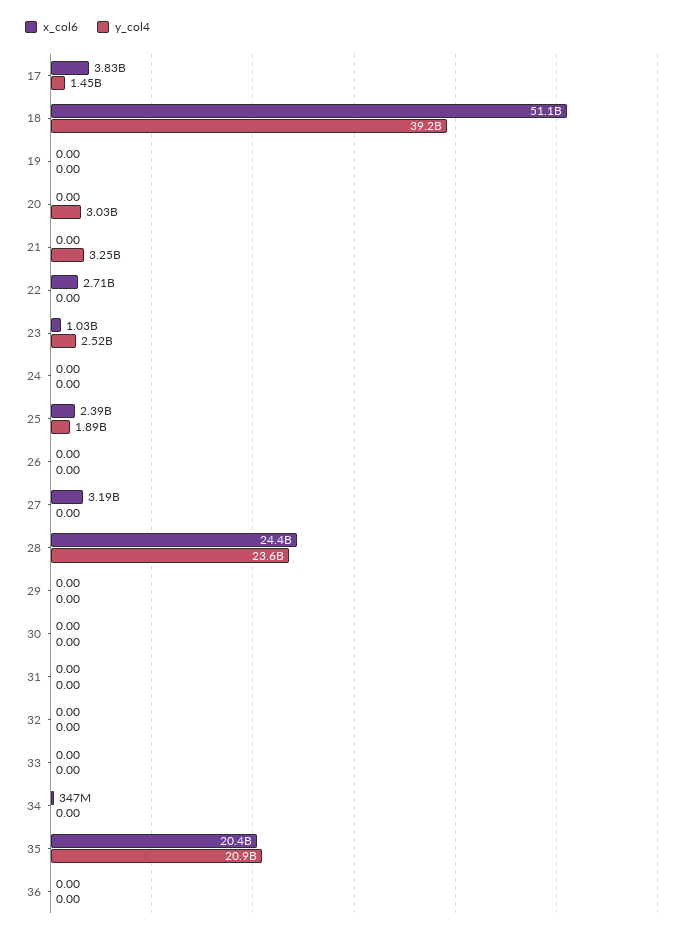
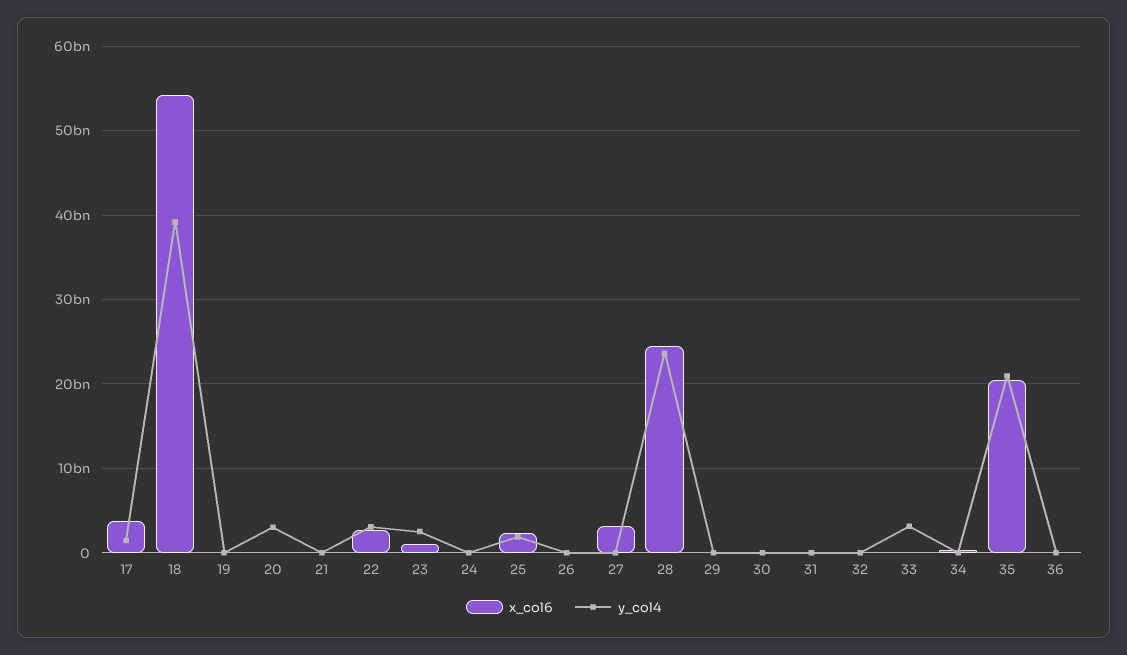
x_col6, 18: 51100000000 -> 54000000000
y_col4, 21: 3250000000 -> 0
y_col4, 22: 0 -> 3000000000
y_col4, 33: 0 -> 3000000000

